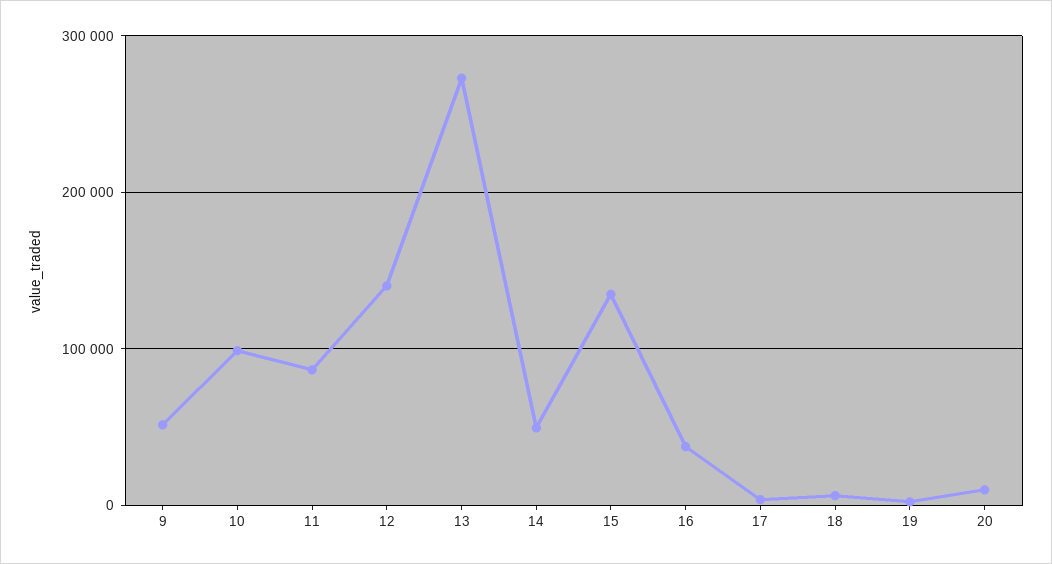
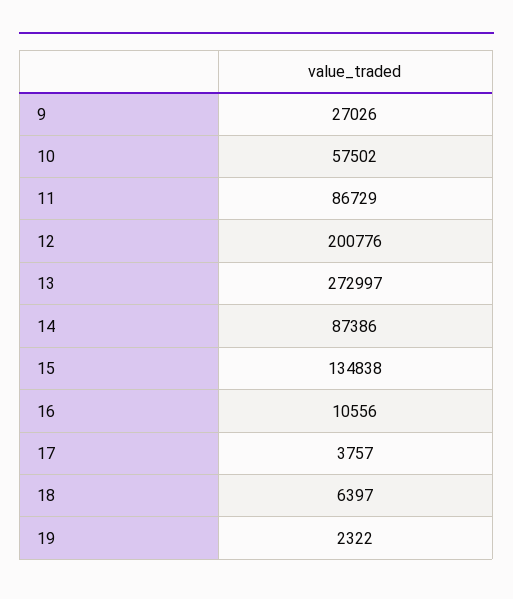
9: 50000 -> 27026
10: 100000 -> 57502
12: 140000 -> 200776
14: 50000 -> 87386
16: 40000 -> 10556
20: 10000 -> none

